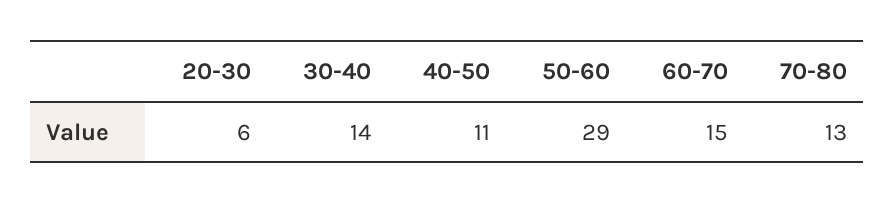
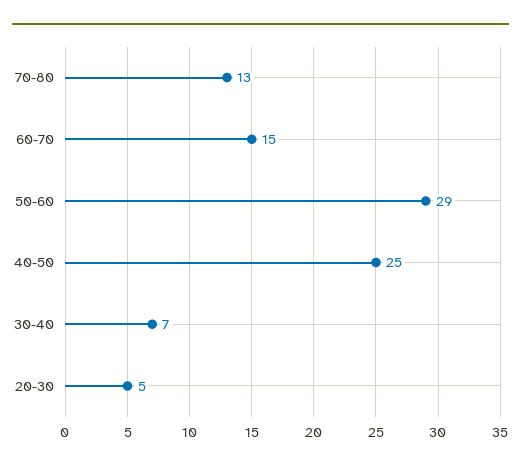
20-30: 6 -> 5
30-40: 14 -> 7
40-50: 11 -> 25

